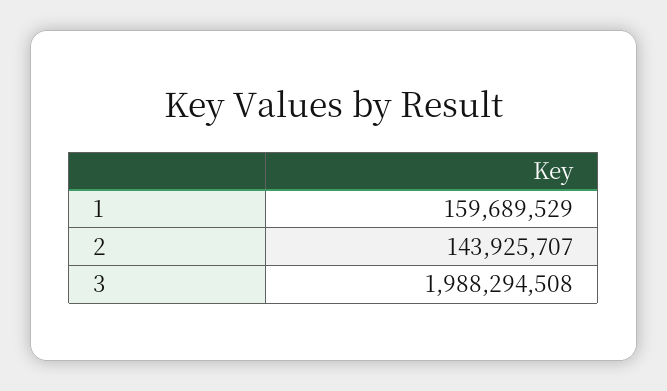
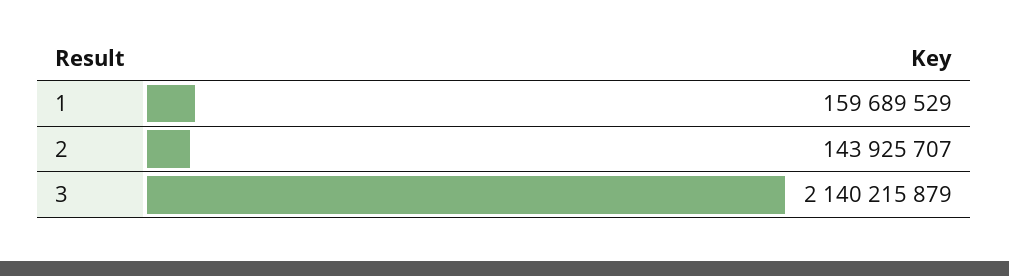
3: 1988294508 -> 2140215879

